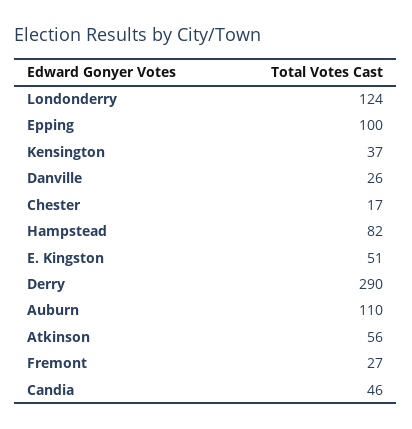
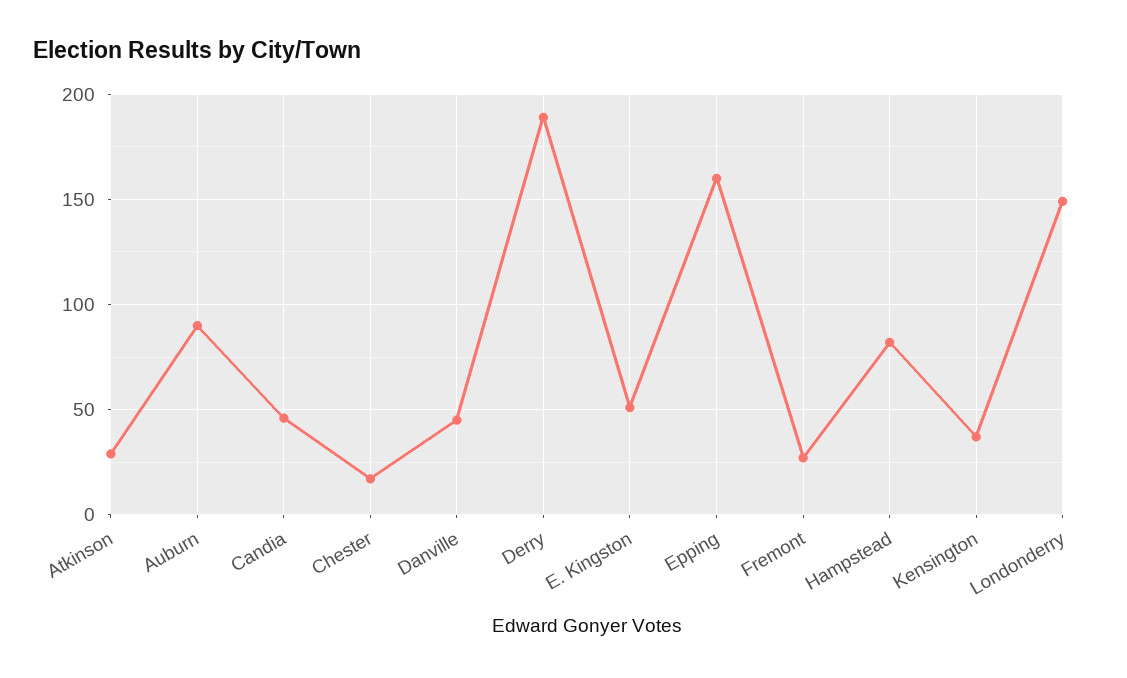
Londonderry: 124 -> 150
Epping: 100 -> 160
Danville: 26 -> 45
Derry: 290 -> 190
Auburn: 110 -> 90
Atkinson: 56 -> 30

